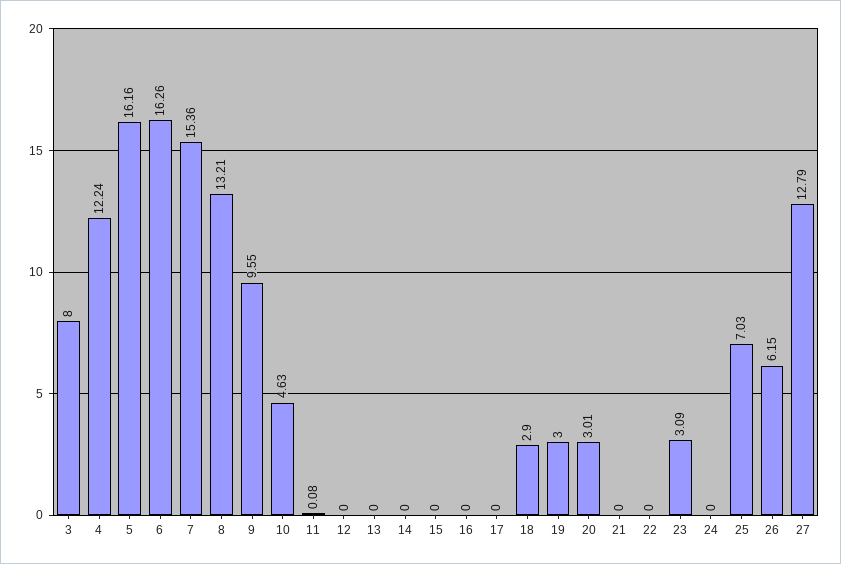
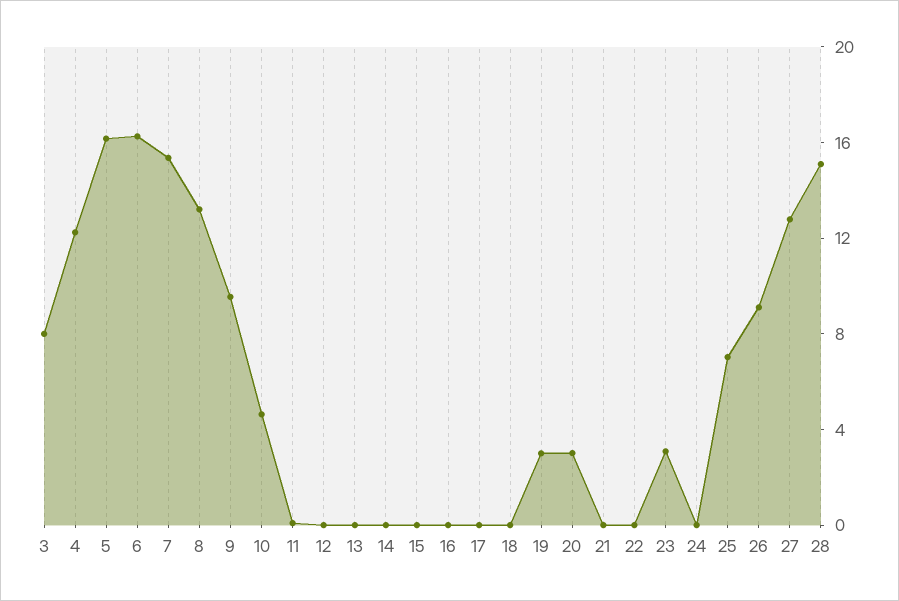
18: 2.9 -> 0
26: 6.15 -> 9
28: none -> 15

